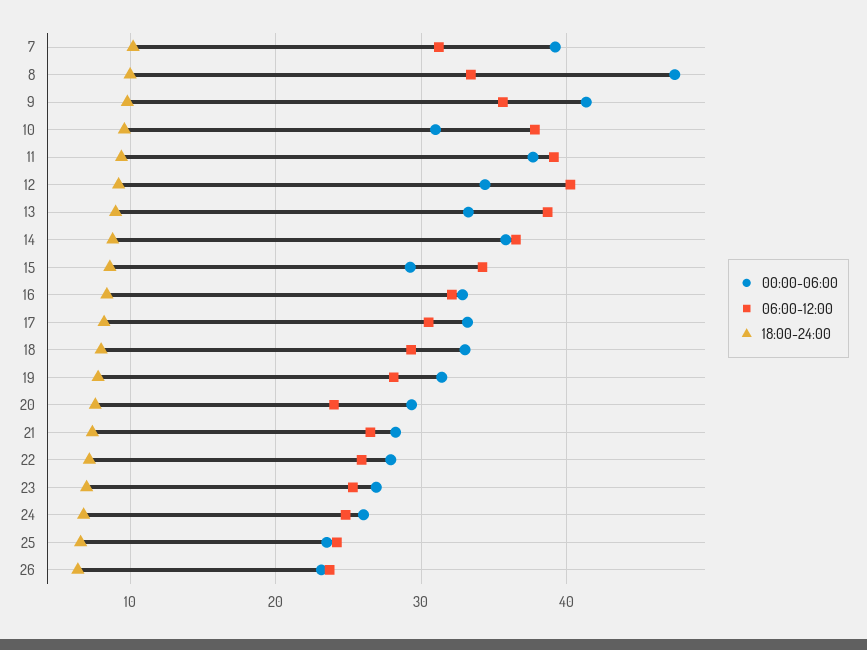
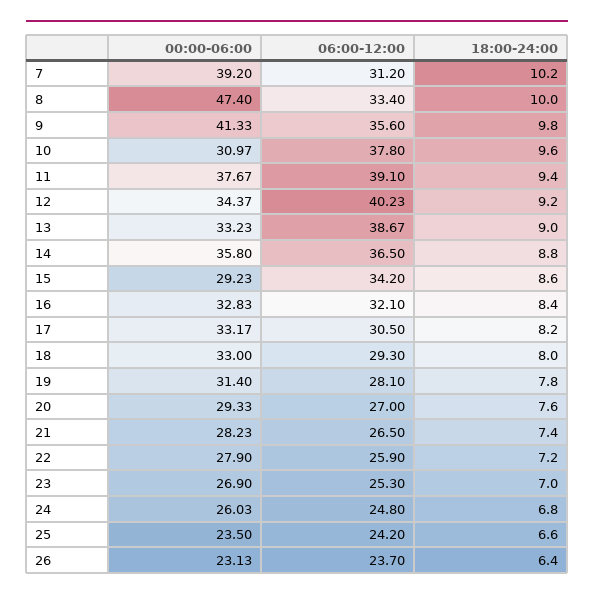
06:00-12:00, 20: 24 -> 27

